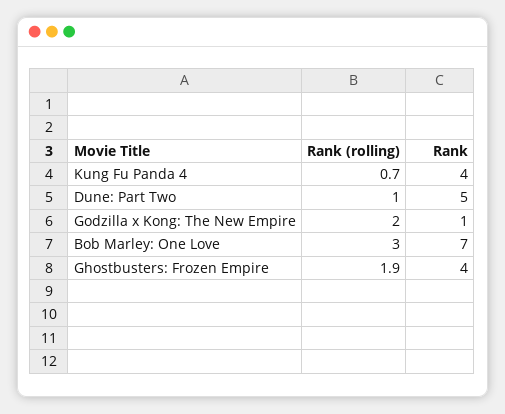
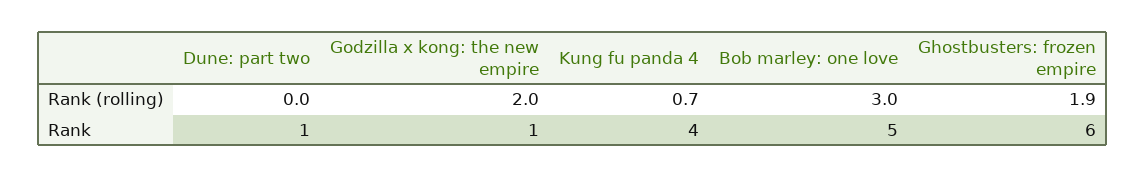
Rank (rolling), Dune: Part Two: 1 -> 0
Rank, Dune: Part Two: 5 -> 1
Rank, Bob Marley: One Love: 7 -> 5
Rank, Ghostbusters: Frozen Empire: 4 -> 6

